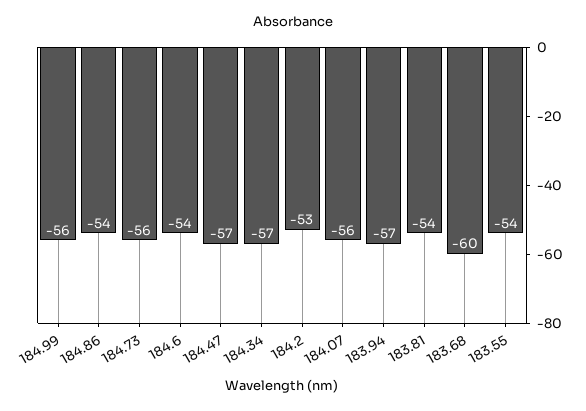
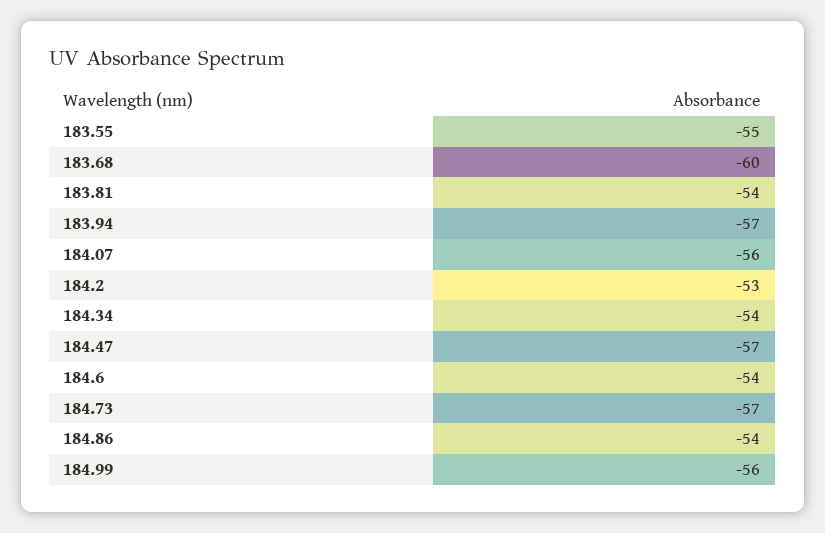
184.73: -56 -> -57
184.34: -57 -> -54
183.55: -54 -> -55

